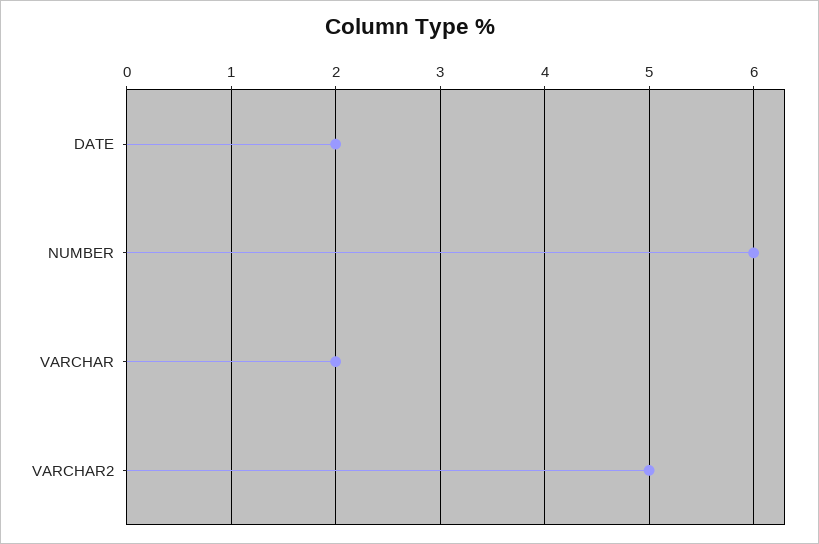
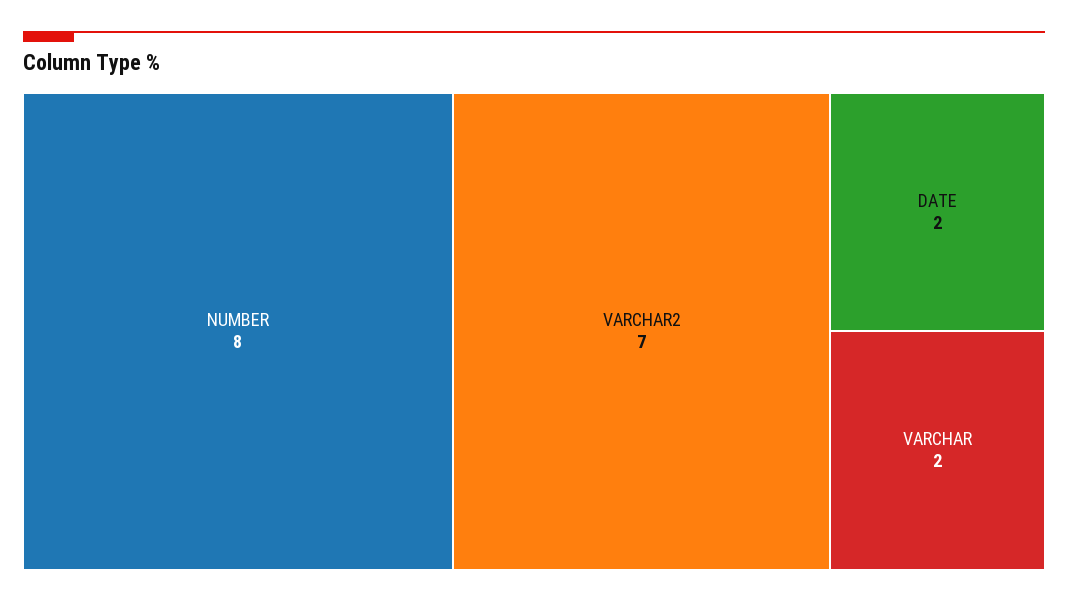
NUMBER: 6 -> 8
VARCHAR2: 5 -> 7

